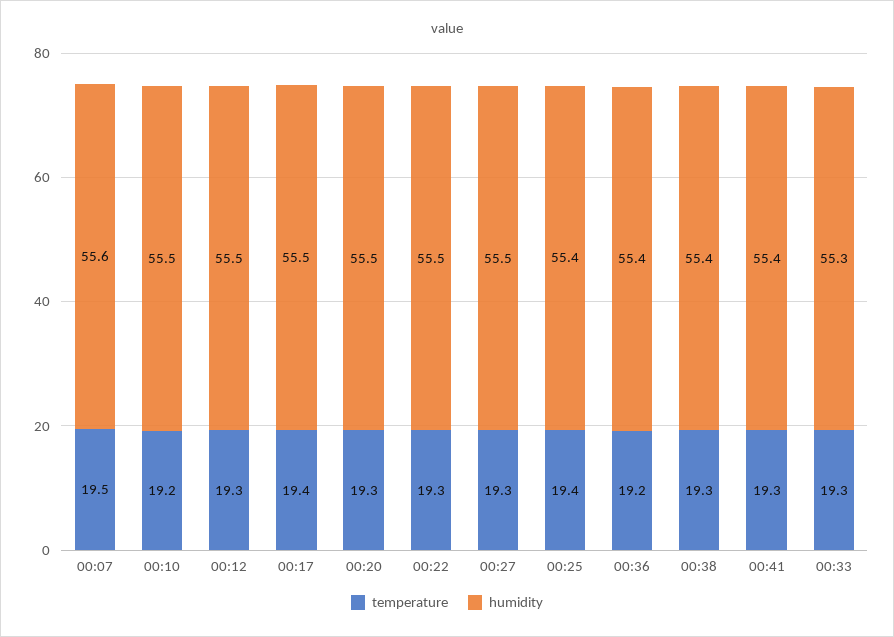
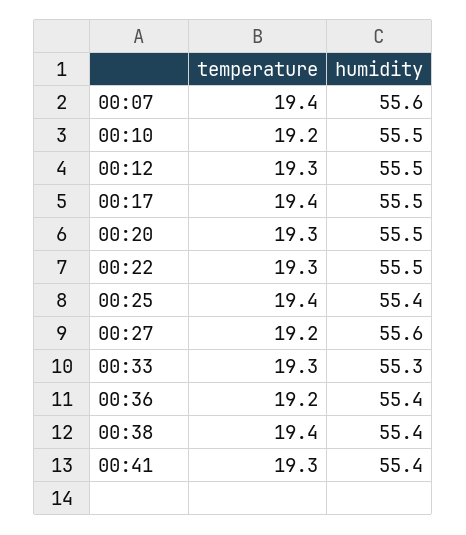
temperature, 00:07: 19.5 -> 19.4
temperature, 00:27: 19.3 -> 19.2
humidity, 00:27: 55.5 -> 55.6
temperature, 00:38: 19.3 -> 19.4

